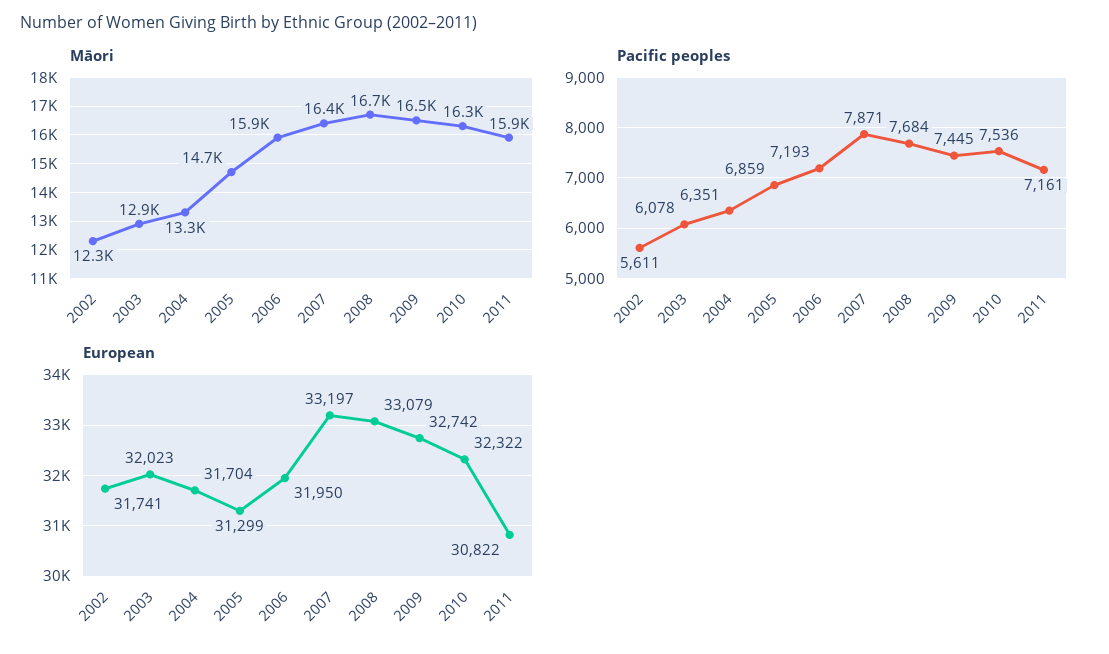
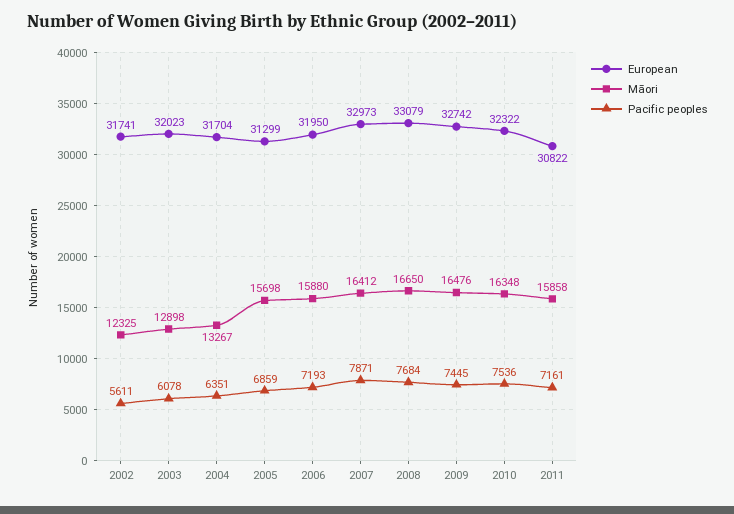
Māori, 2005: 14700 -> 15698
European, 2007: 33197 -> 32973

